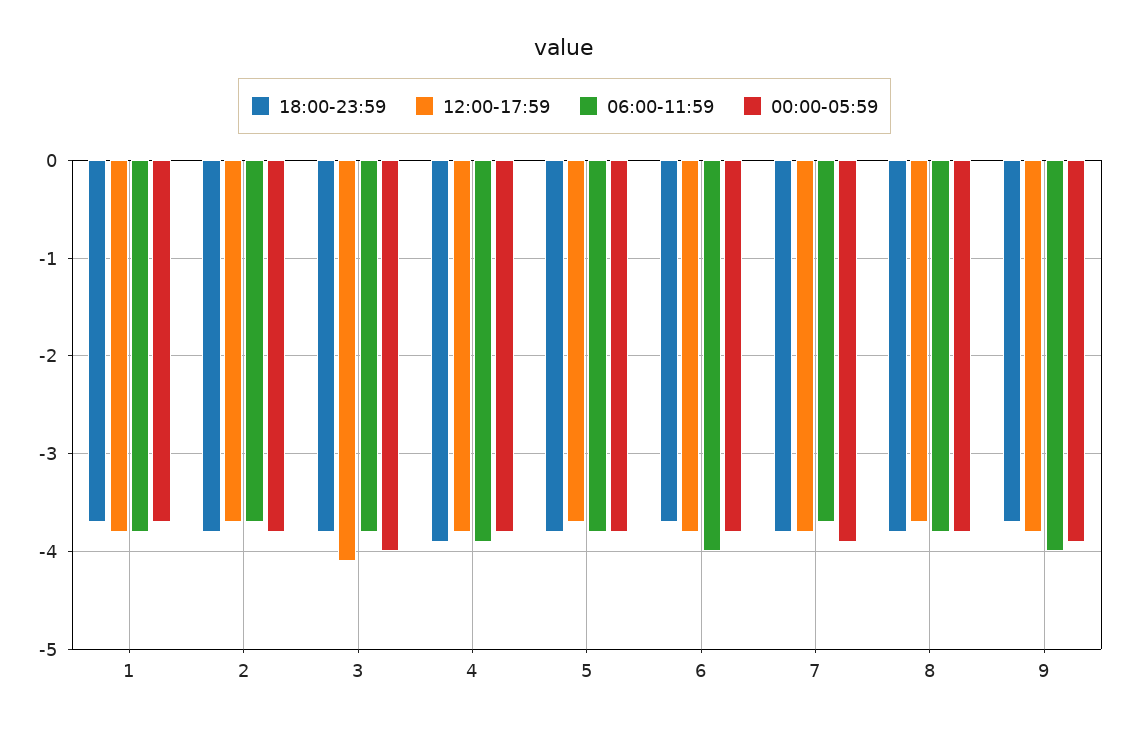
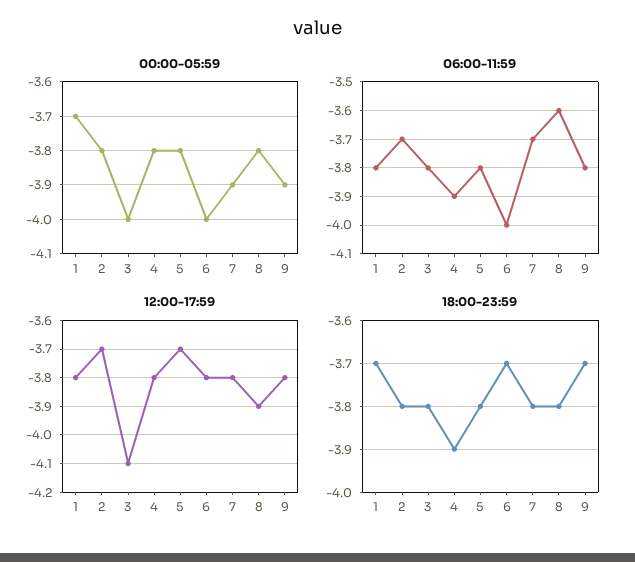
00:00-05:59, 6: -3.8 -> -4
12:00-17:59, 8: -3.7 -> -3.9
06:00-11:59, 8: -3.8 -> -3.6
06:00-11:59, 9: -4 -> -3.8

